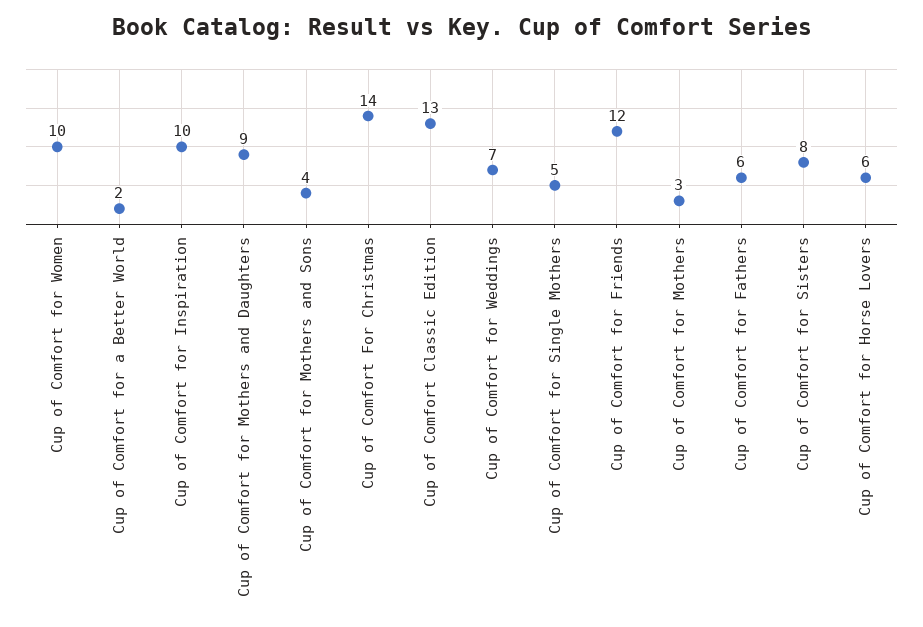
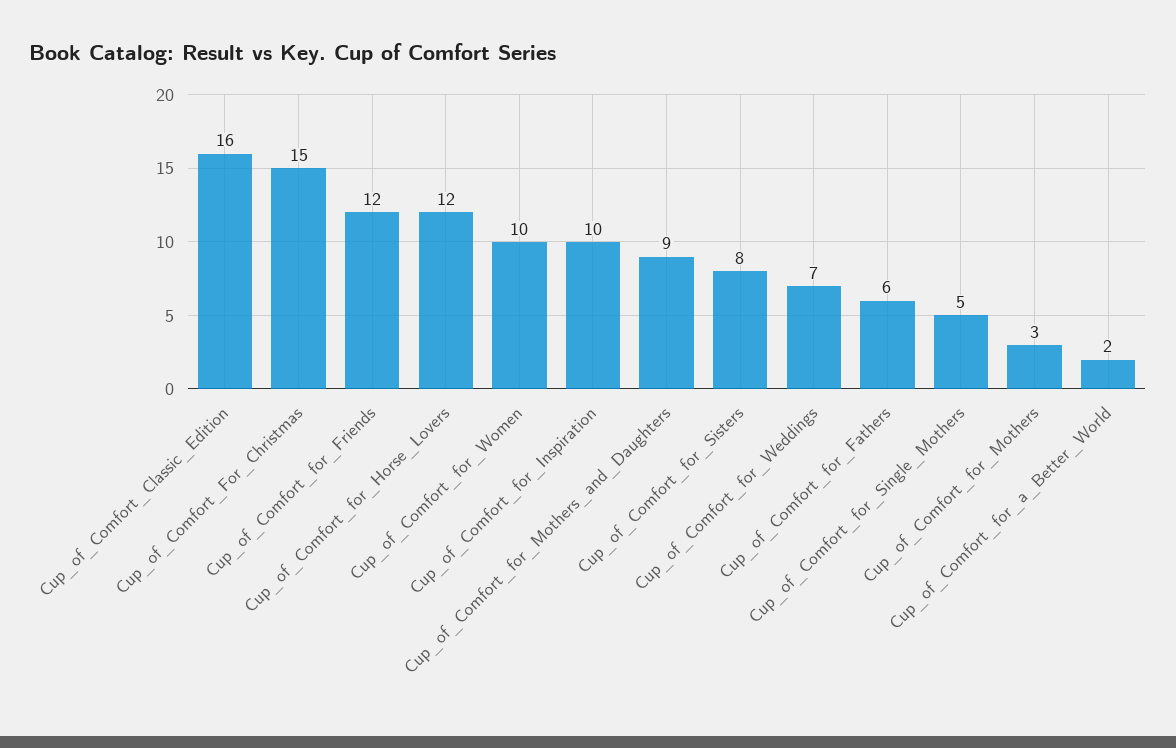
Cup of Comfort for Mothers and Sons: 4 -> none
Cup of Comfort For Christmas: 14 -> 15
Cup of Comfort Classic Edition: 13 -> 16
Cup of Comfort for Horse Lovers: 6 -> 12

